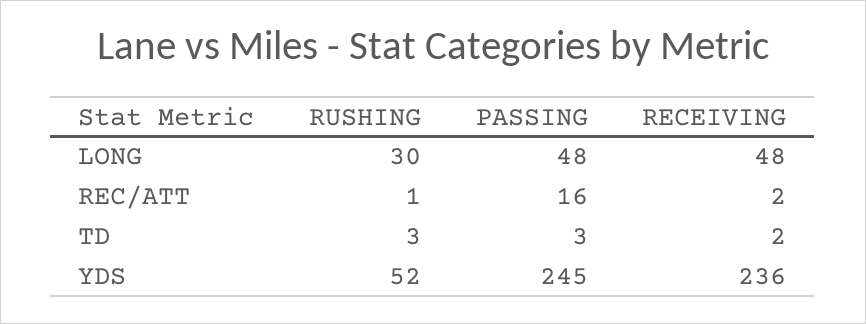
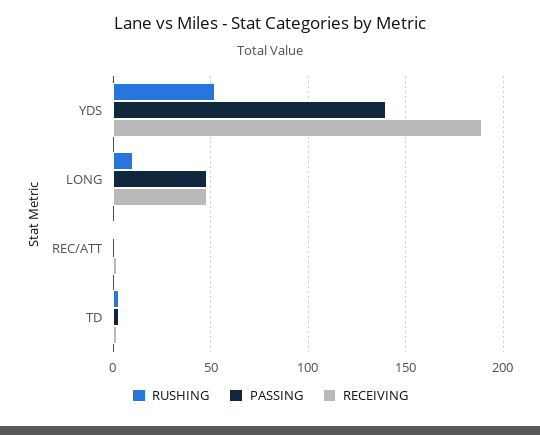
RUSHING, LONG: 30 -> 10
PASSING, REC/ATT: 16 -> 0
PASSING, YDS: 245 -> 140
RECEIVING, YDS: 236 -> 190

